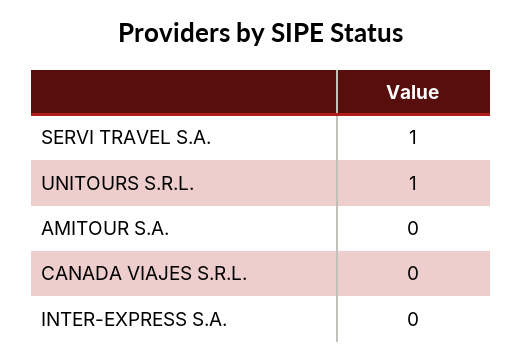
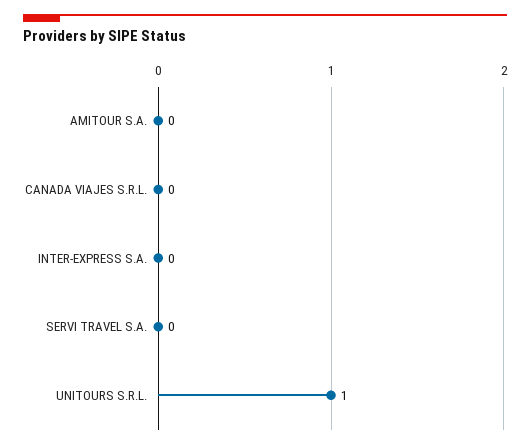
SERVI TRAVEL S.A.: 1 -> 0

